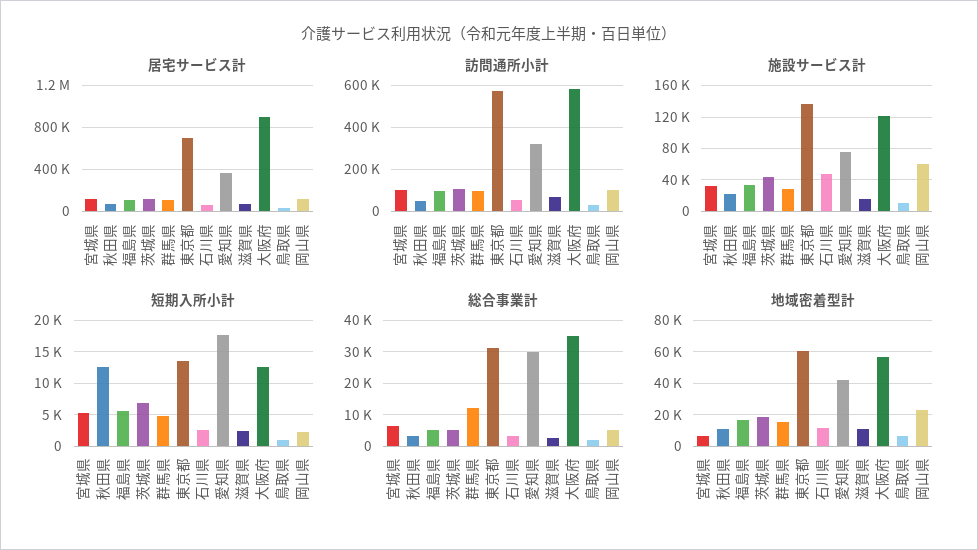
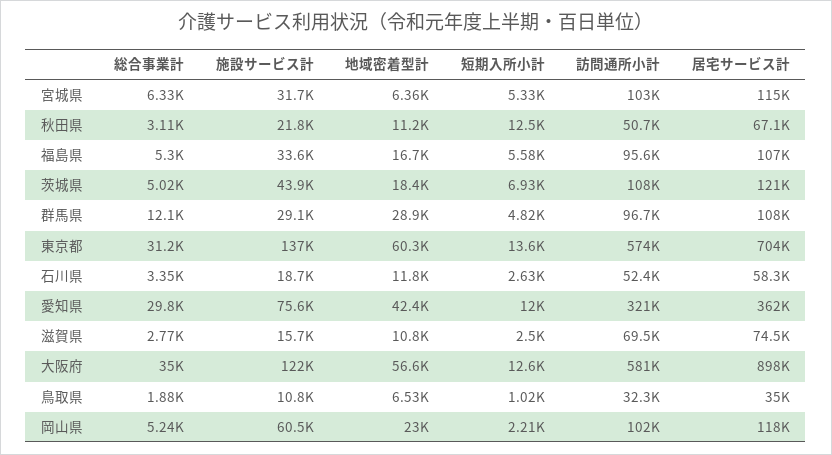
施設サービス計, 石川県: 50000 -> 18700
短期入所小計, 愛知県: 18000 -> 12000
地域密着型計, 群馬県: 15000 -> 28900

